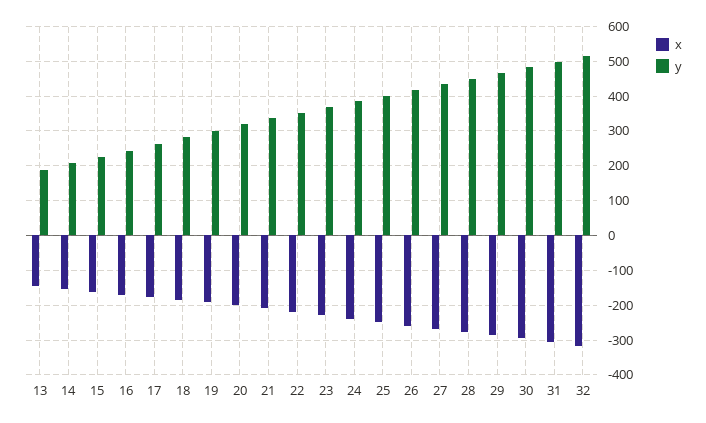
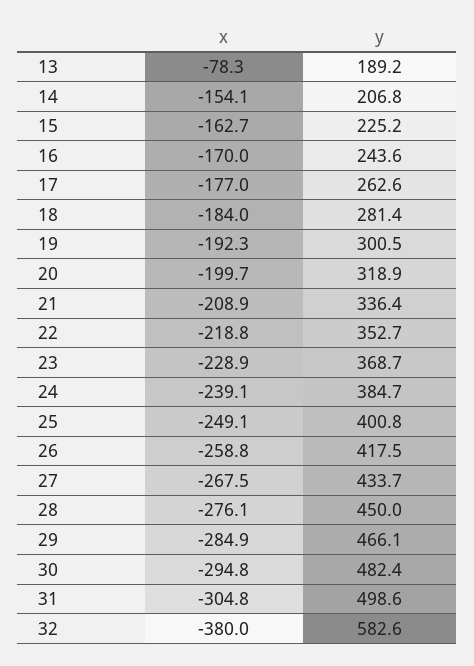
x, 13: -140 -> -78.3
x, 32: -320 -> -380
y, 32: 520 -> 582.6

